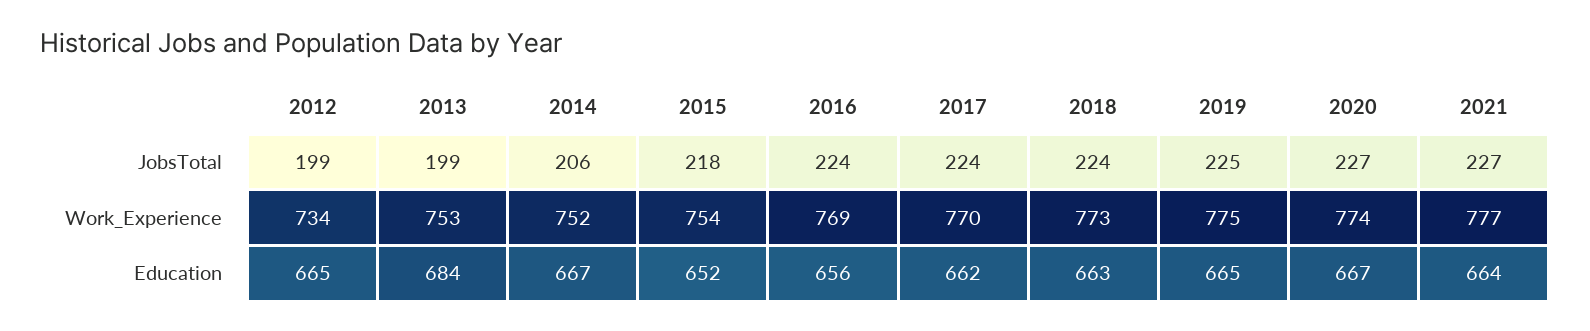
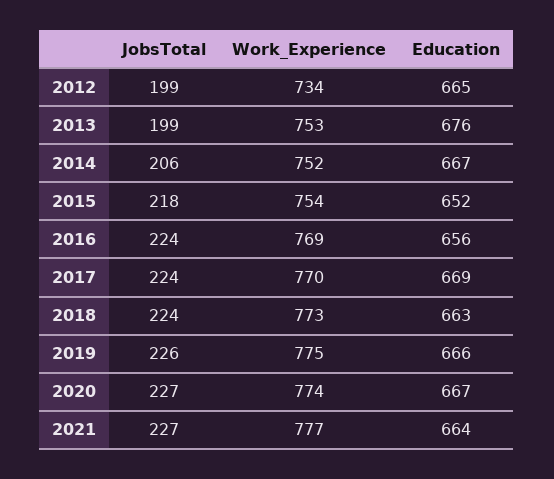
2019, JobsTotal: 225 -> 226
2013, Education: 684 -> 676
2017, Education: 662 -> 669
2019, Education: 665 -> 666

